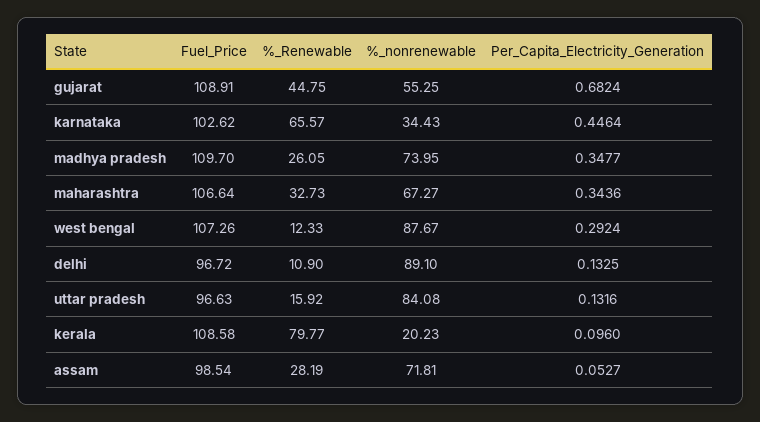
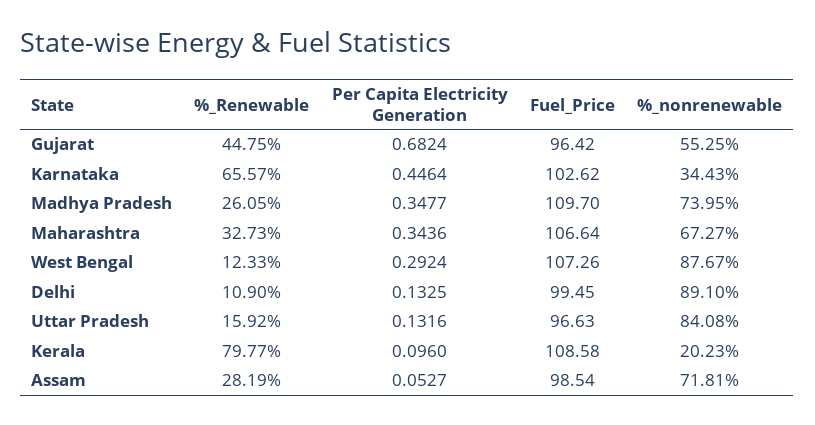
Fuel_Price, gujarat: 108.91 -> 96.42
Fuel_Price, delhi: 96.72 -> 99.45

